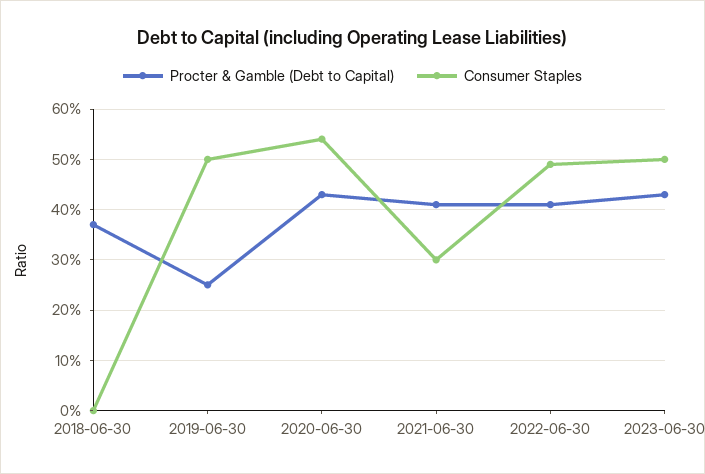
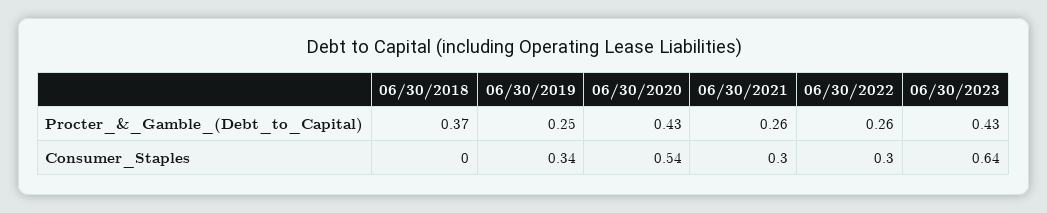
Consumer Staples, 2019-06-30: 0.5 -> 0.34
Procter & Gamble (Debt to Capital), 2021-06-30: 0.4 -> 0.26
Procter & Gamble (Debt to Capital), 2022-06-30: 0.4 -> 0.26
Consumer Staples, 2022-06-30: 0.5 -> 0.3
Consumer Staples, 2023-06-30: 0.5 -> 0.64

